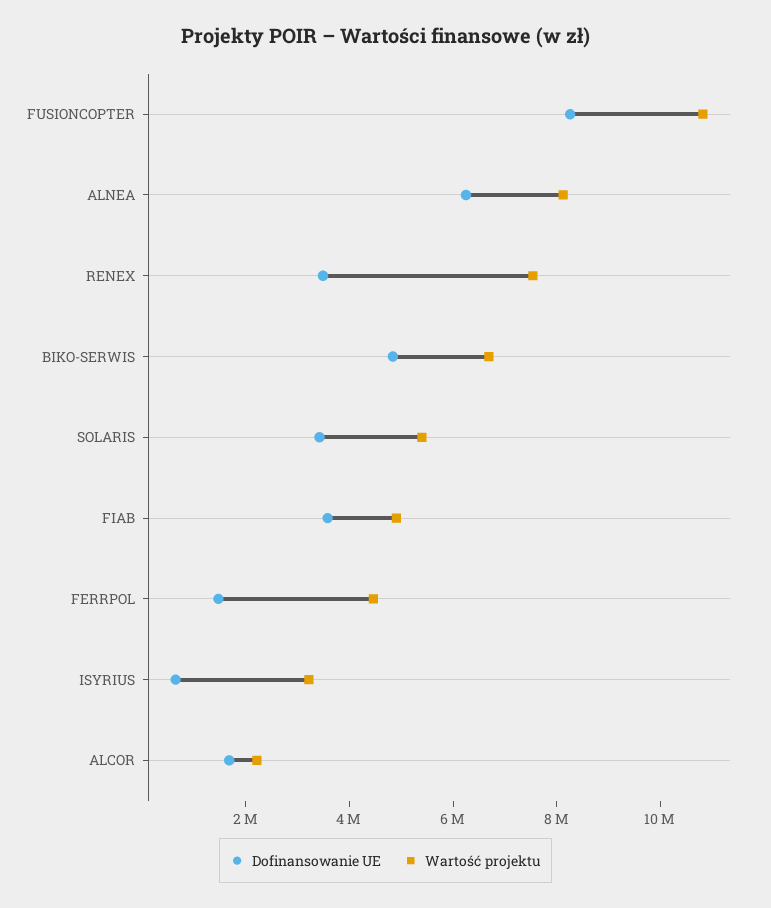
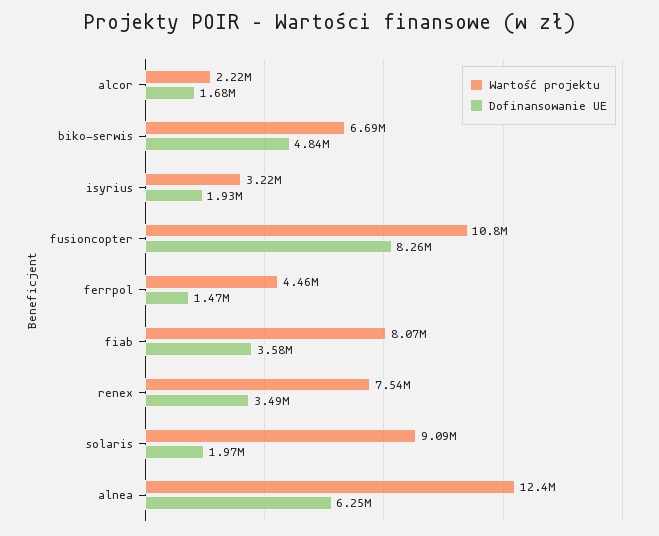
Wartość projektu, ALNEA: 8000000 -> 12400000
Dofinansowanie UE, SOLARIS: 3500000 -> 1970000
Wartość projektu, SOLARIS: 5500000 -> 9090000
Wartość projektu, FIAB: 5000000 -> 8070000
Dofinansowanie UE, ISYRIUS: 500000 -> 1930000

